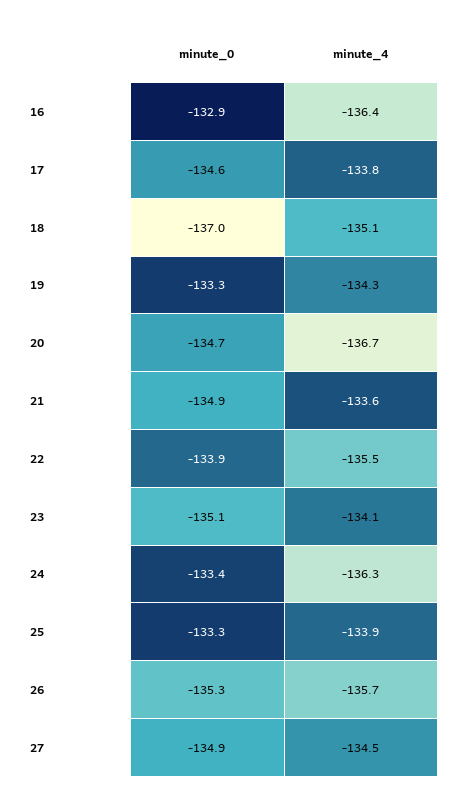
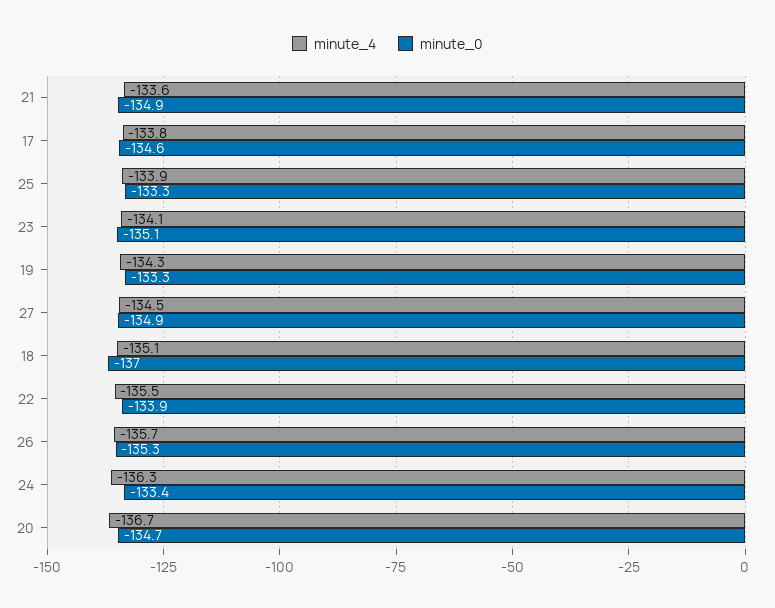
minute_0, 16: -132.9 -> none
minute_4, 16: -136.4 -> none

